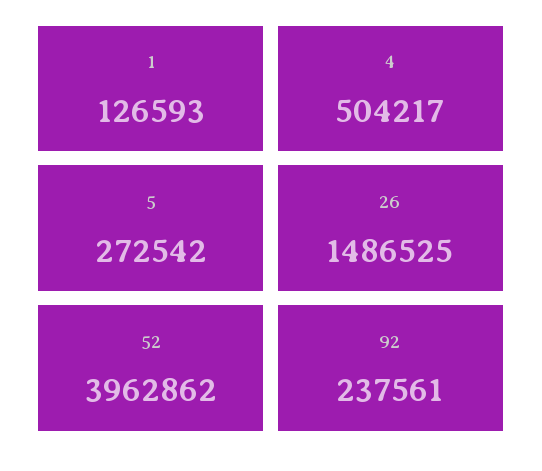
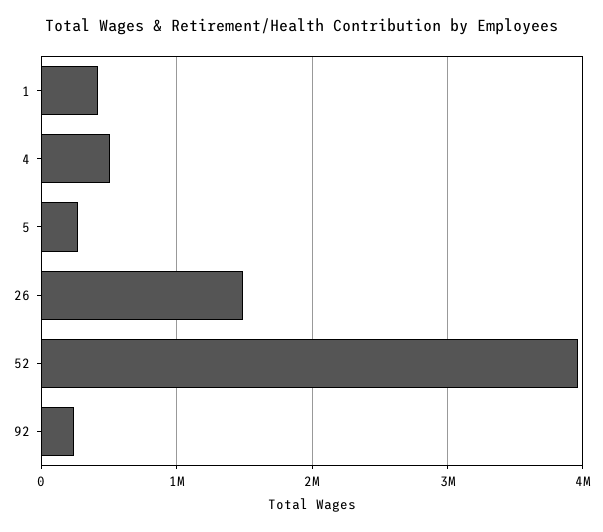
1: 126593 -> 400000

